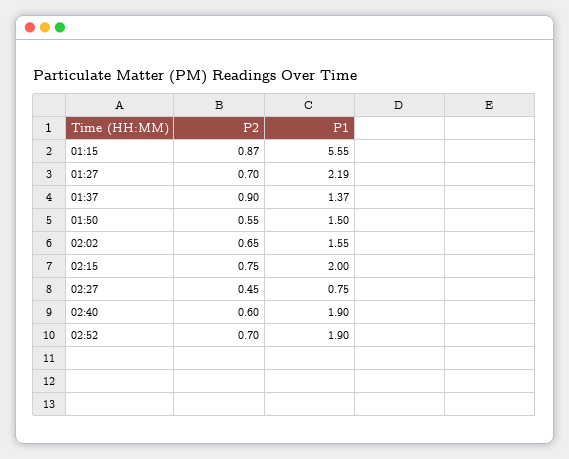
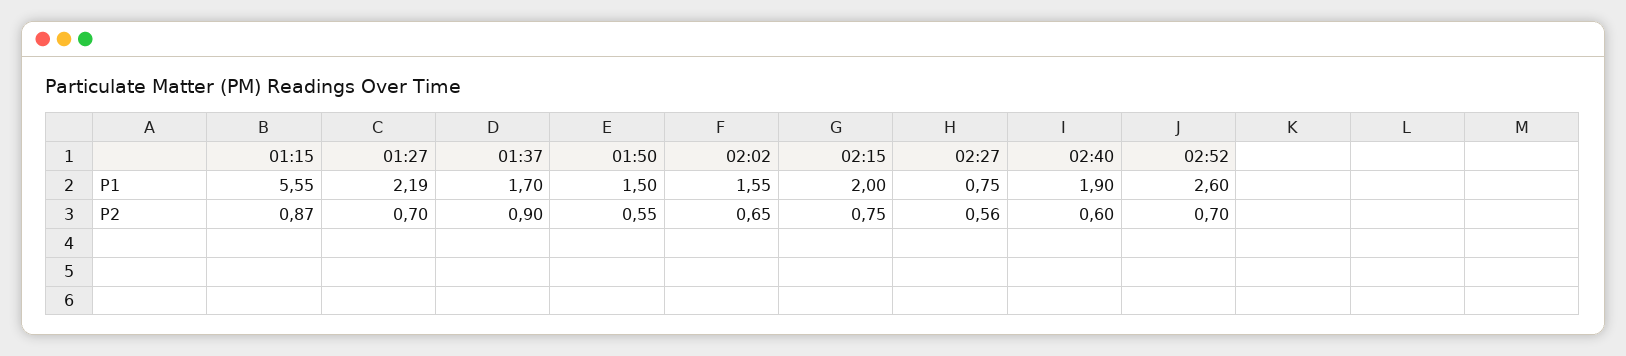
P1, 01:37: 1.37 -> 1.7
P2, 02:27: 0.45 -> 0.56
P1, 02:52: 1.9 -> 2.6

